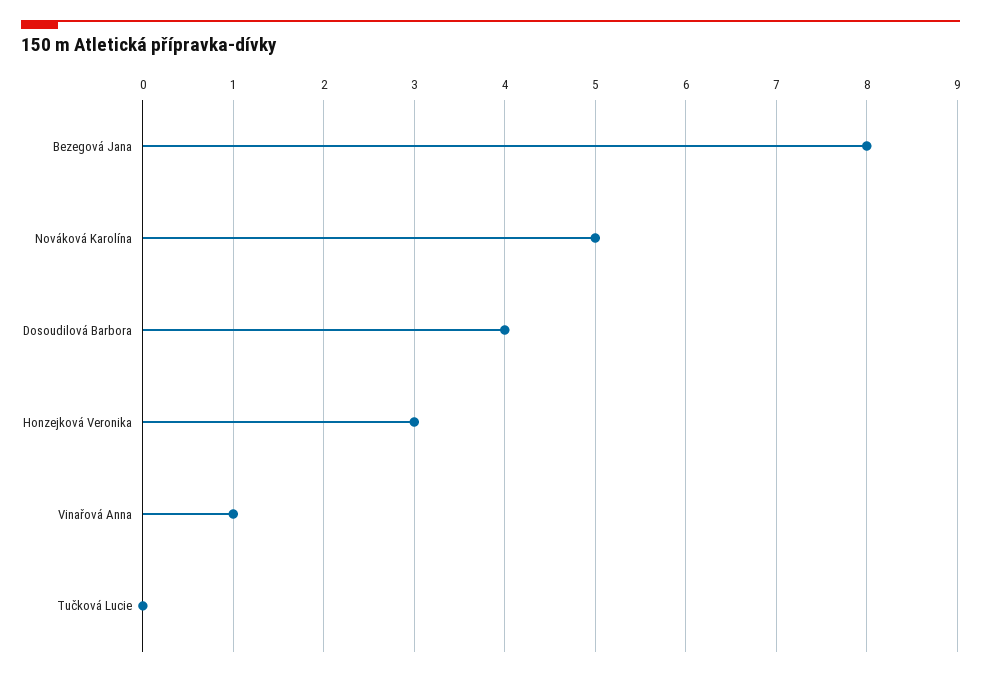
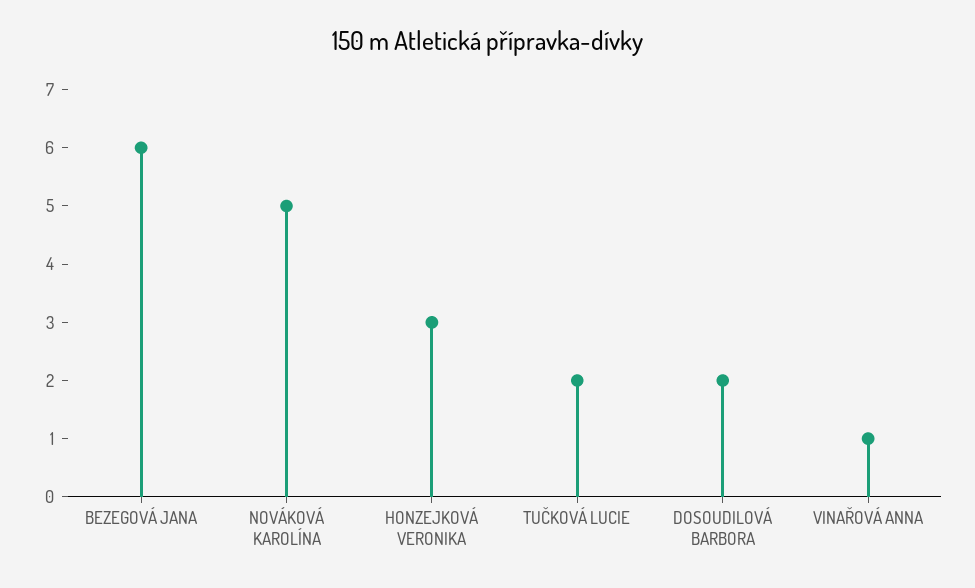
Bezegová Jana: 8 -> 6
Dosoudilová Barbora: 4 -> 2
Tučková Lucie: 0 -> 2

